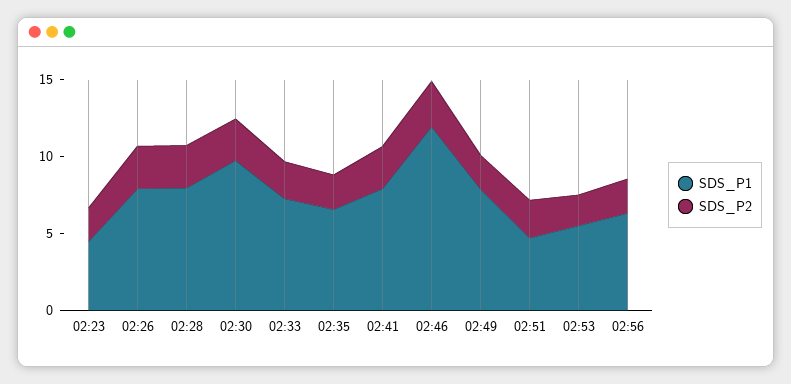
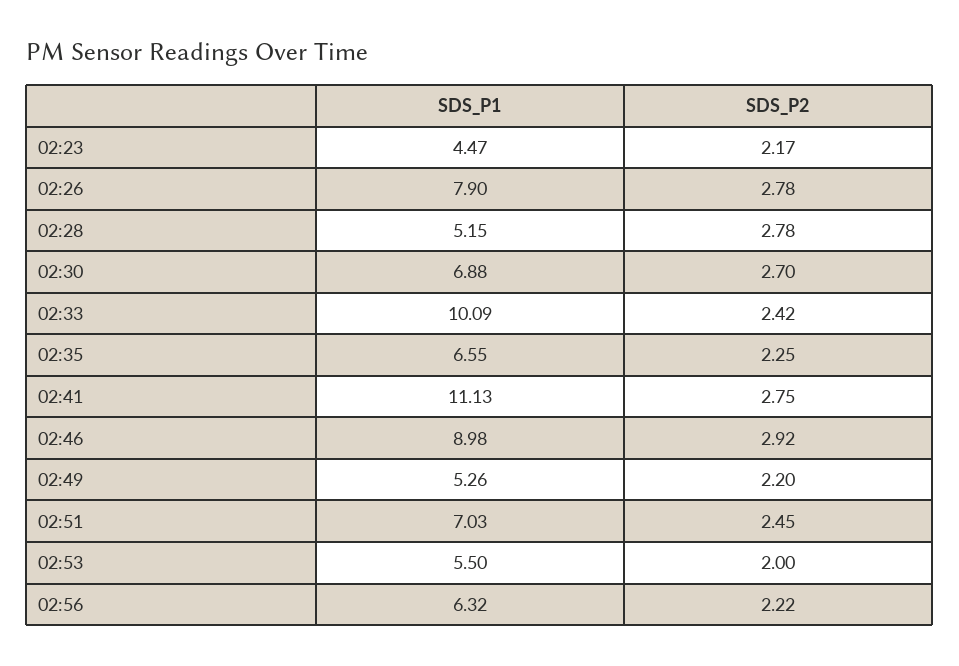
SDS_P1, 02:28: 8 -> 5.15
SDS_P1, 02:30: 10 -> 6.88
SDS_P1, 02:33: 7 -> 10.09
SDS_P1, 02:41: 8 -> 11.13
SDS_P1, 02:46: 12 -> 8.98
SDS_P1, 02:49: 8 -> 5.26
SDS_P1, 02:51: 5 -> 7.03

